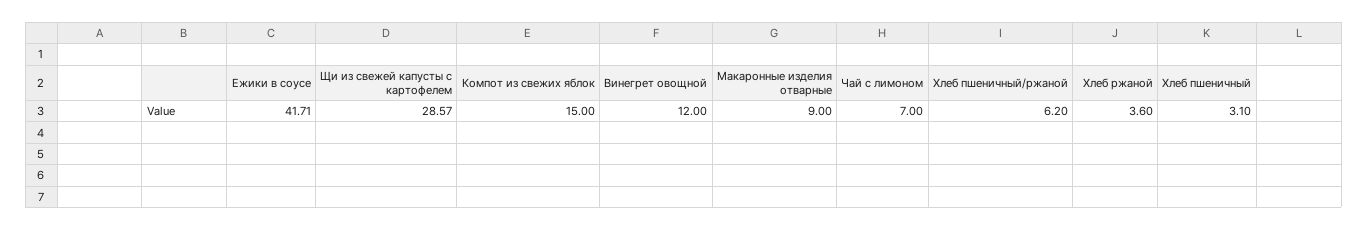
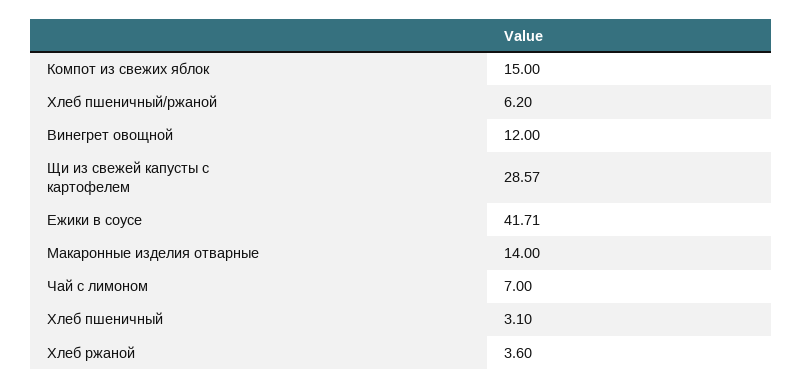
Макаронные изделия отварные: 9 -> 14

